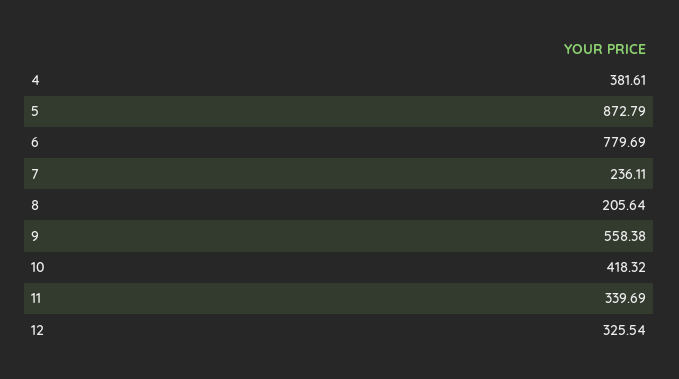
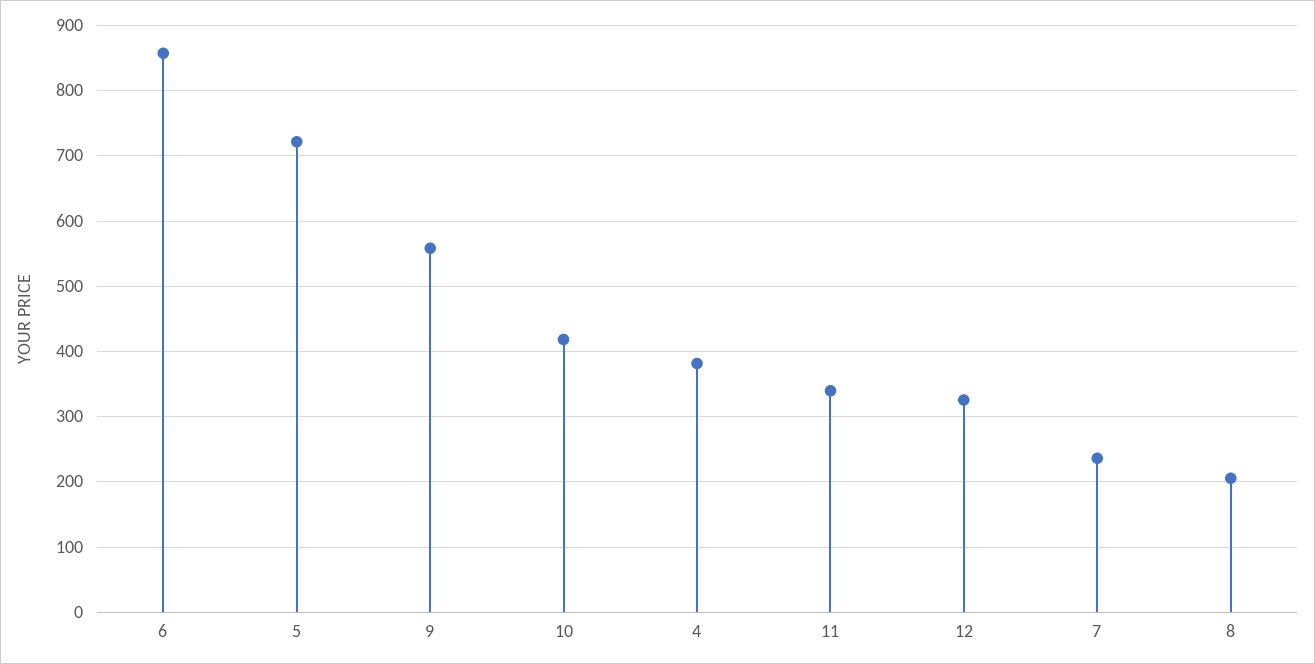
5: 872.79 -> 720
6: 779.69 -> 860

